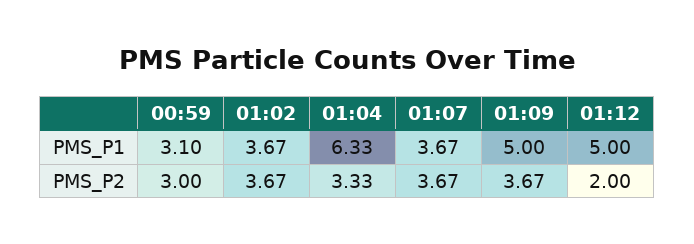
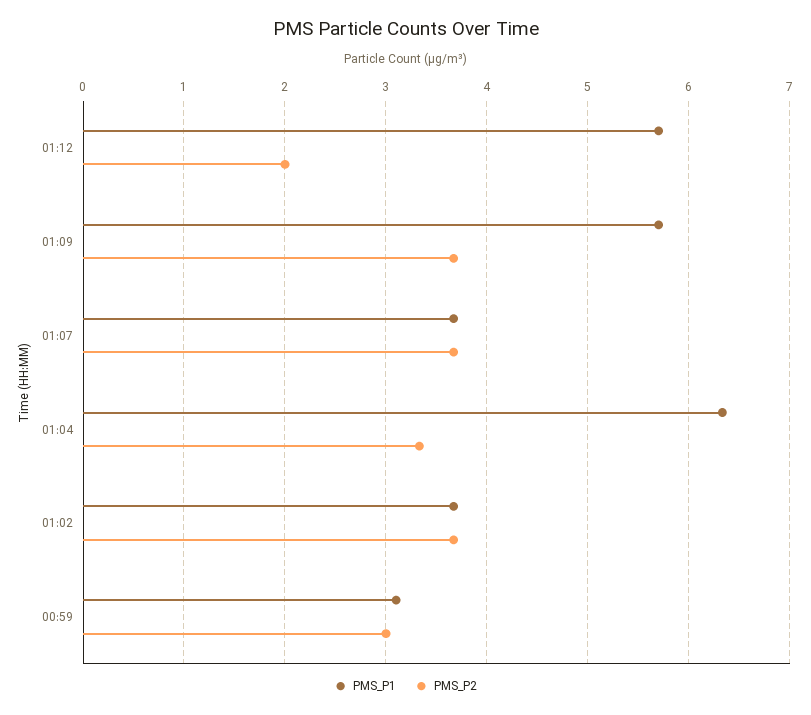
PMS_P1, 01:09: 5 -> 5.7
PMS_P1, 01:12: 5 -> 5.7

